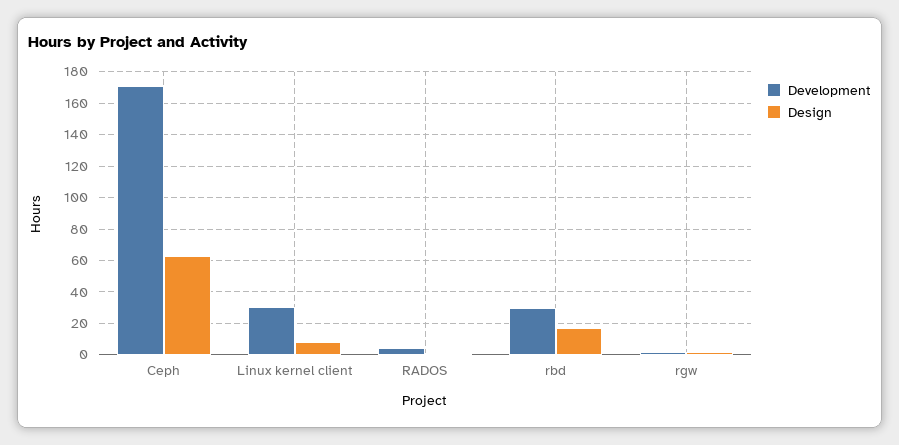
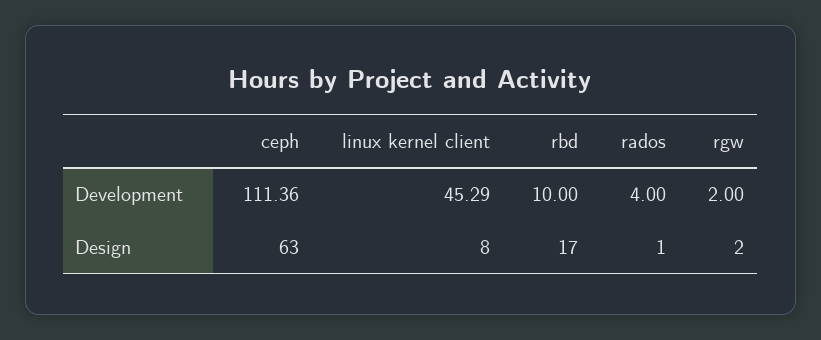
Development, Ceph: 170 -> 111.36
Development, Linux kernel client: 30 -> 45.29
Development, rbd: 30 -> 10

